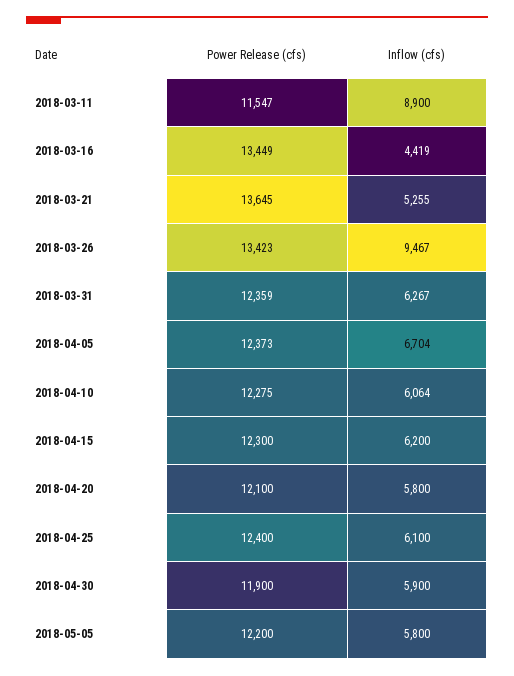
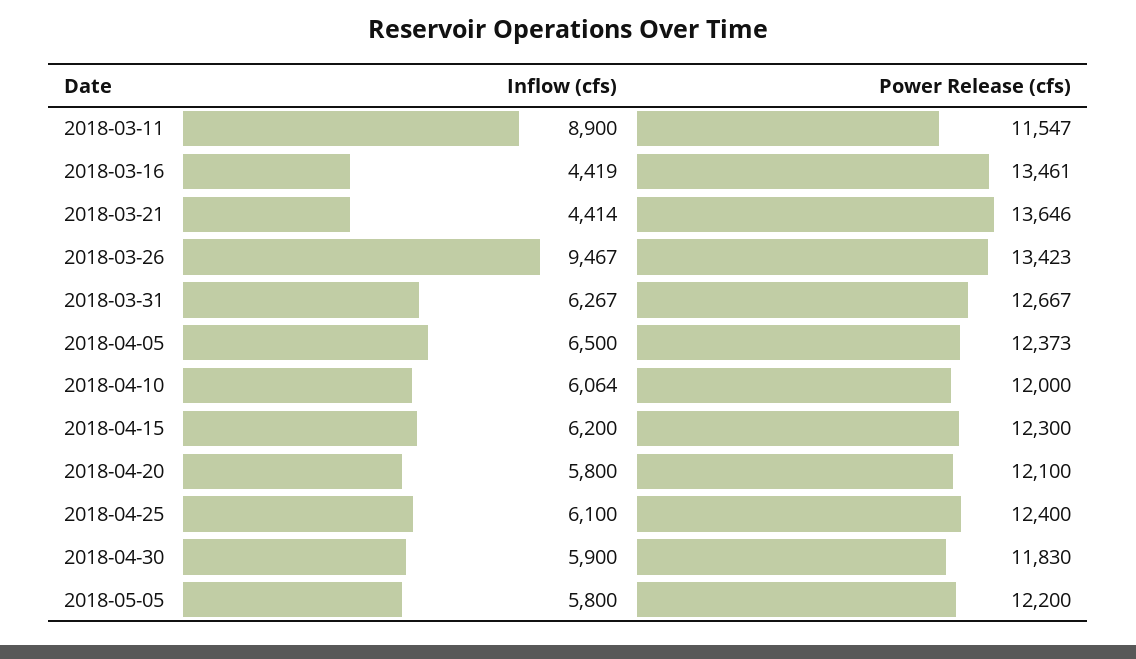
Power Release (cfs), 2018-03-16: 13449 -> 13461
Power Release (cfs), 2018-03-21: 13645 -> 13646
Inflow (cfs), 2018-03-21: 5255 -> 4414
Power Release (cfs), 2018-03-31: 12359 -> 12667
Inflow (cfs), 2018-04-05: 6704 -> 6500
Power Release (cfs), 2018-04-10: 12275 -> 12000
Power Release (cfs), 2018-04-30: 11900 -> 11830

